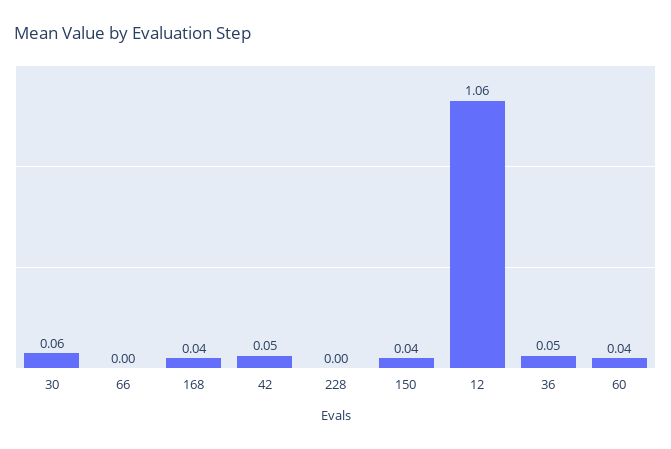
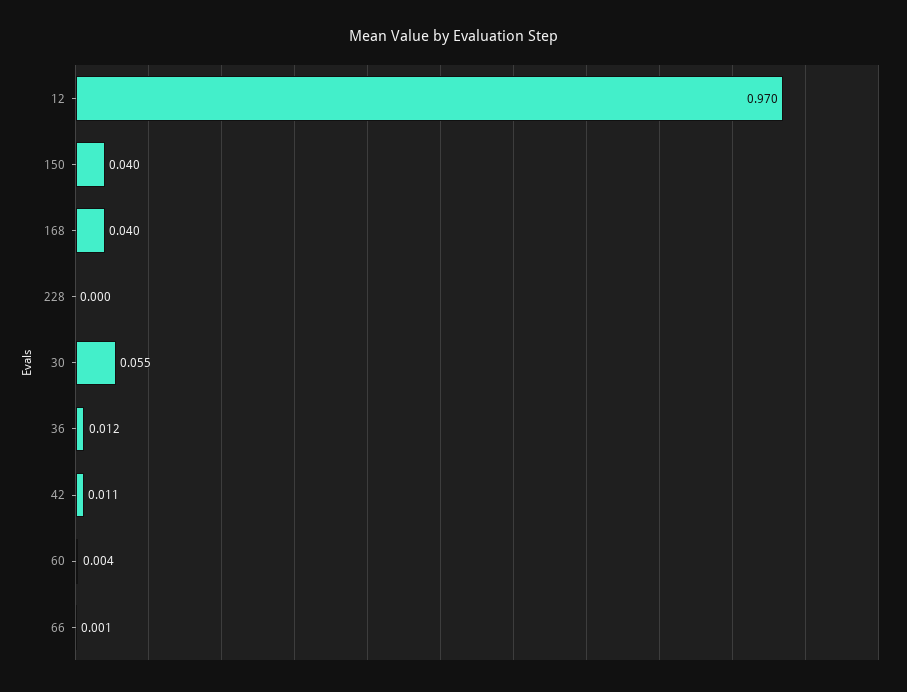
42: 0.05 -> 0.011
12: 1.06 -> 0.97
36: 0.05 -> 0.012
60: 0.04 -> 0.004

